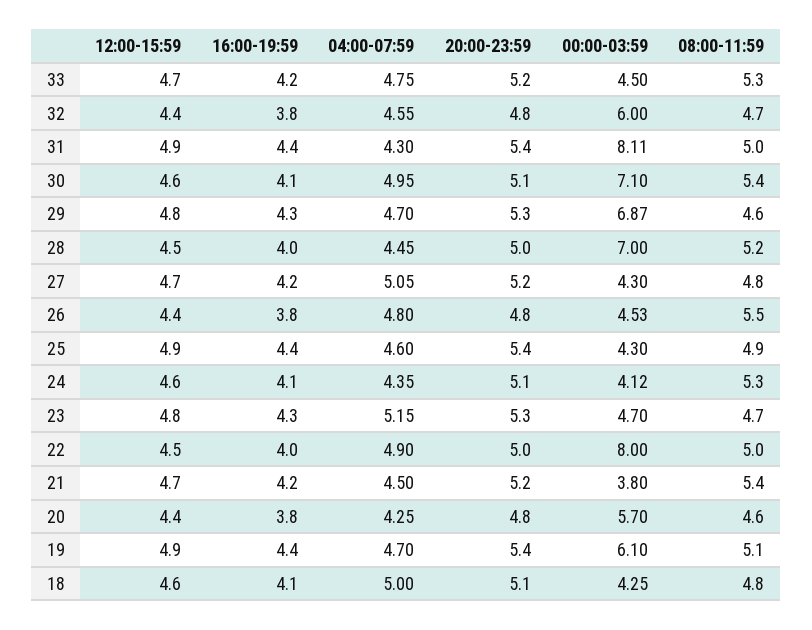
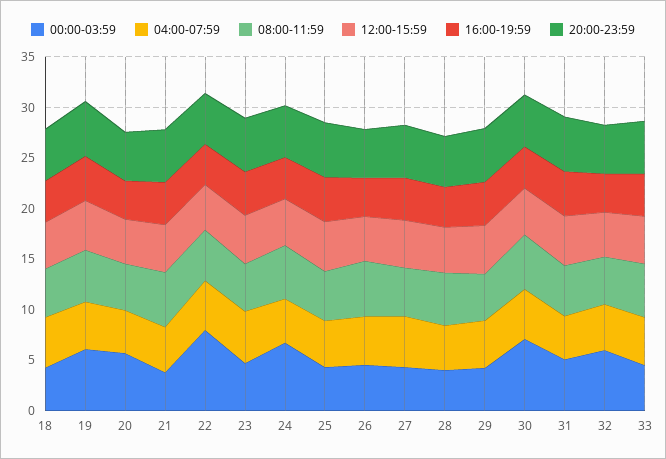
00:00-03:59, 31: 8.11 -> 5
00:00-03:59, 29: 6.87 -> 4
00:00-03:59, 28: 7 -> 4
00:00-03:59, 24: 4.12 -> 7

